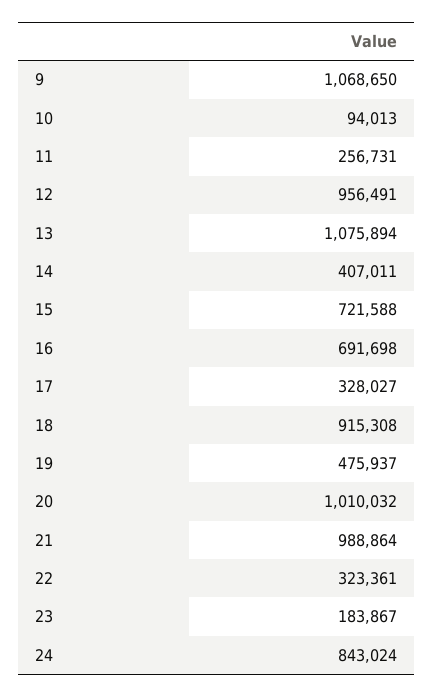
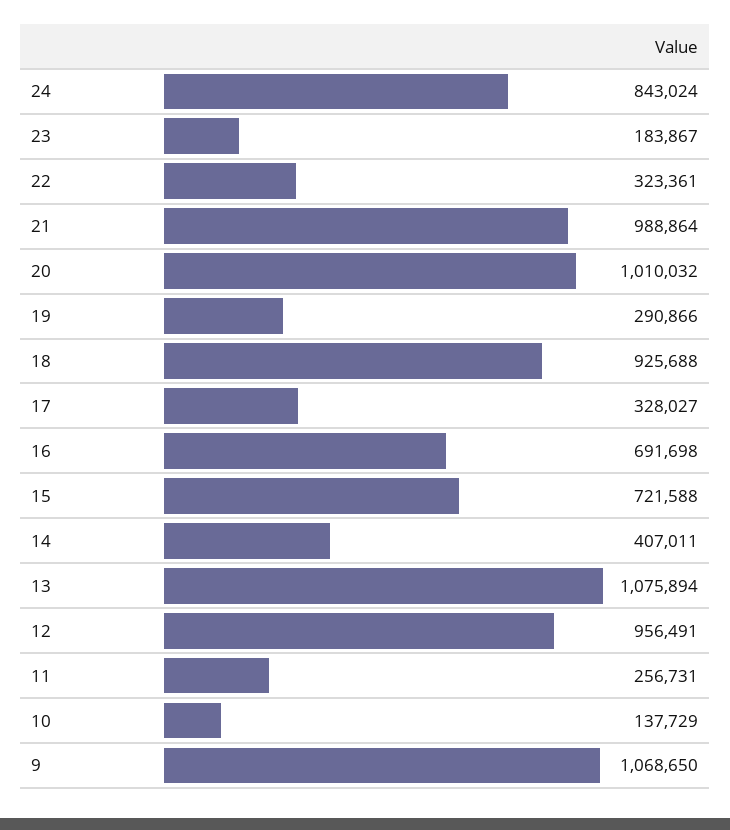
10: 94013 -> 137729
18: 915308 -> 925688
19: 475937 -> 290866

